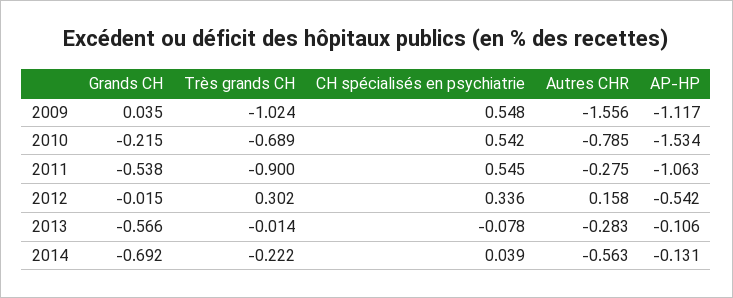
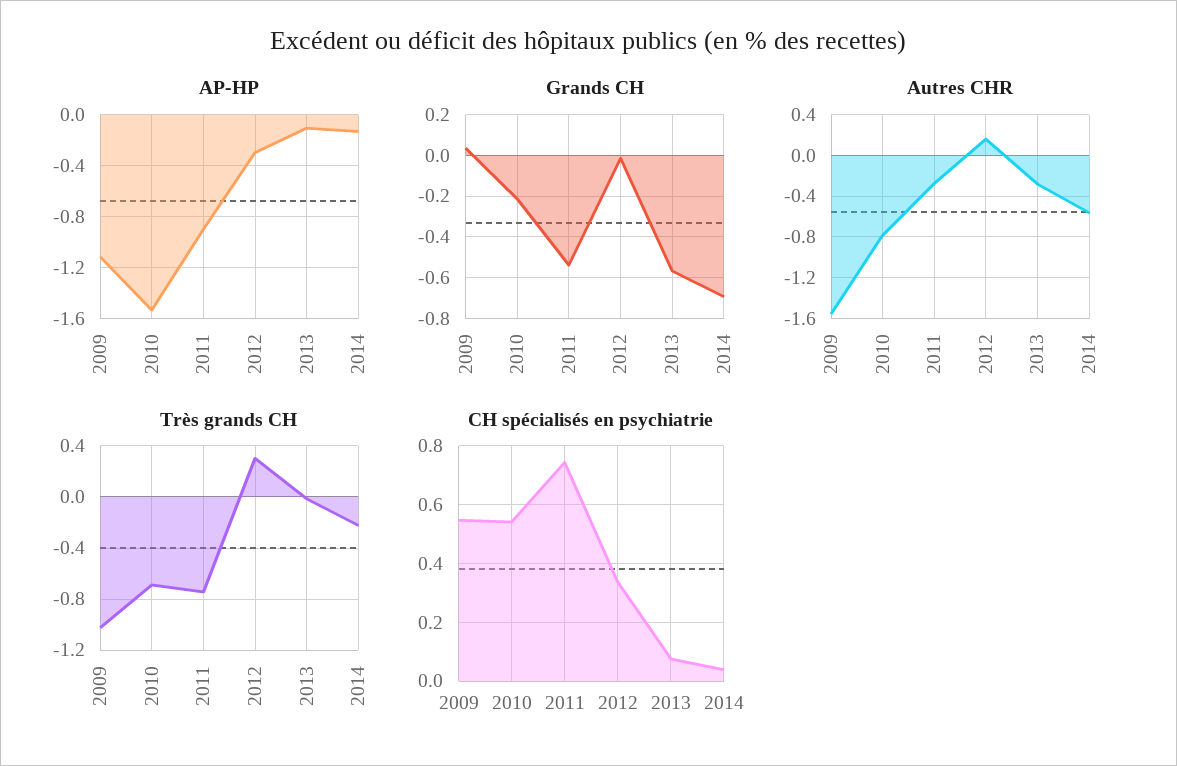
Très grands CH, 2011: -0.9 -> -0.75
CH spécialisés en psychiatrie, 2011: 0.545 -> 0.75
AP-HP, 2011: -1.063 -> -0.9
AP-HP, 2012: -0.542 -> -0.3
CH spécialisés en psychiatrie, 2013: -0.078 -> 0.075

